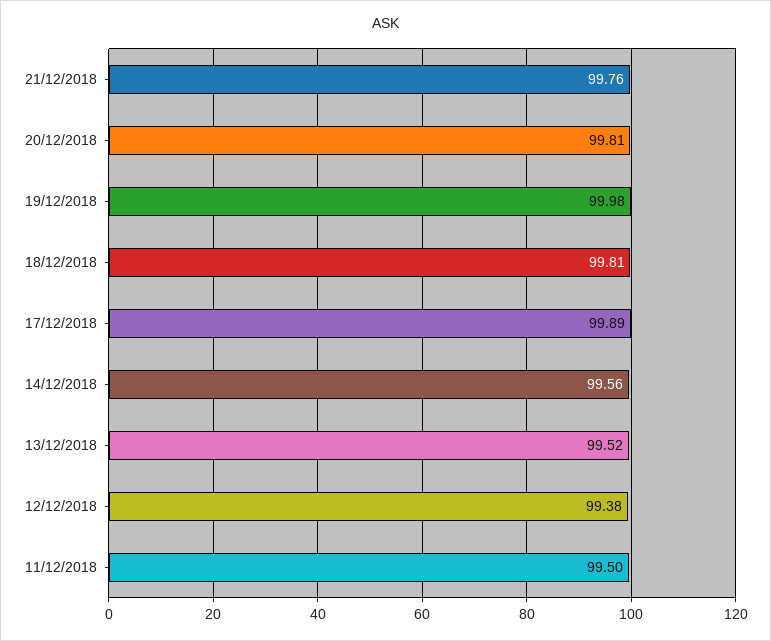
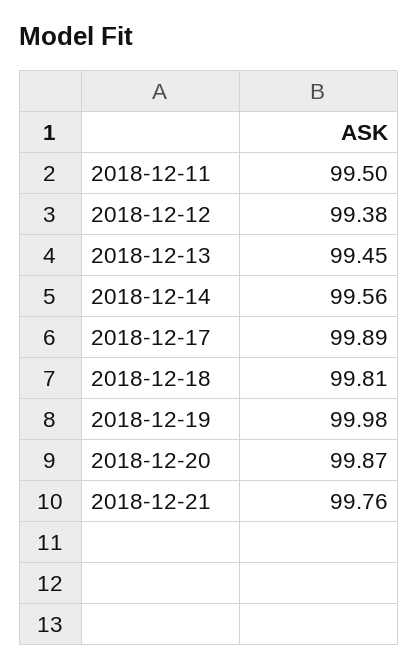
20/12/2018: 99.81 -> 99.87
13/12/2018: 99.52 -> 99.45

